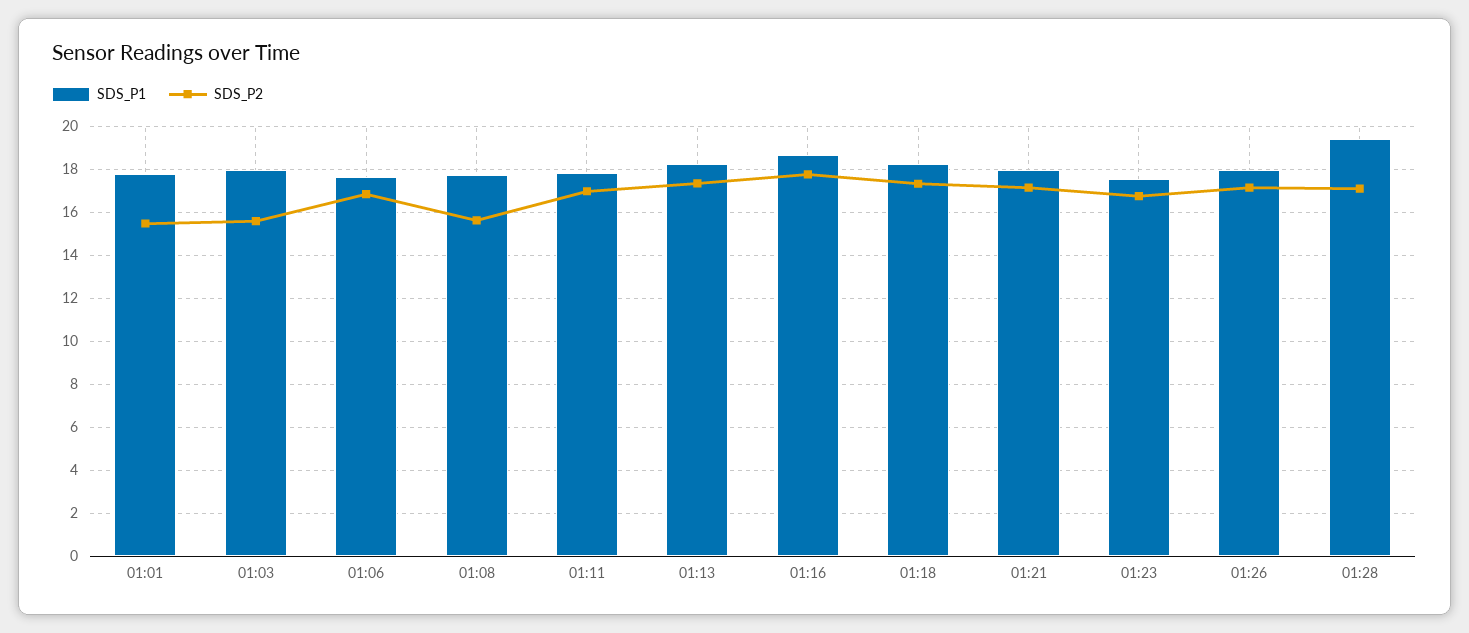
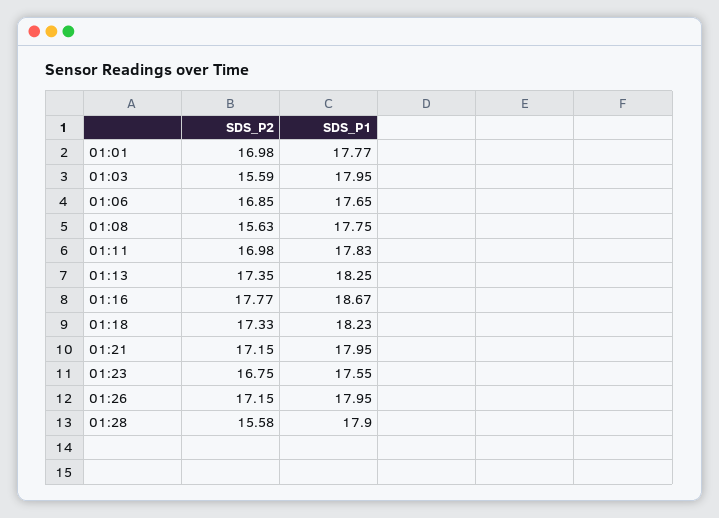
SDS_P2, 01:01: 15.5 -> 16.98
SDS_P1, 01:28: 19.5 -> 17.9
SDS_P2, 01:28: 17 -> 15.58

